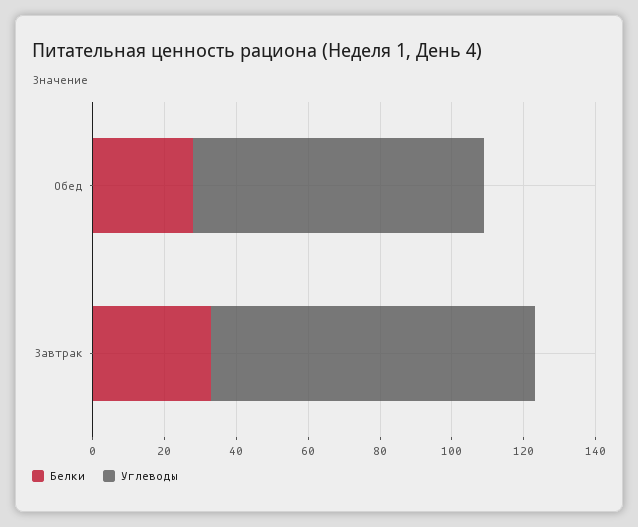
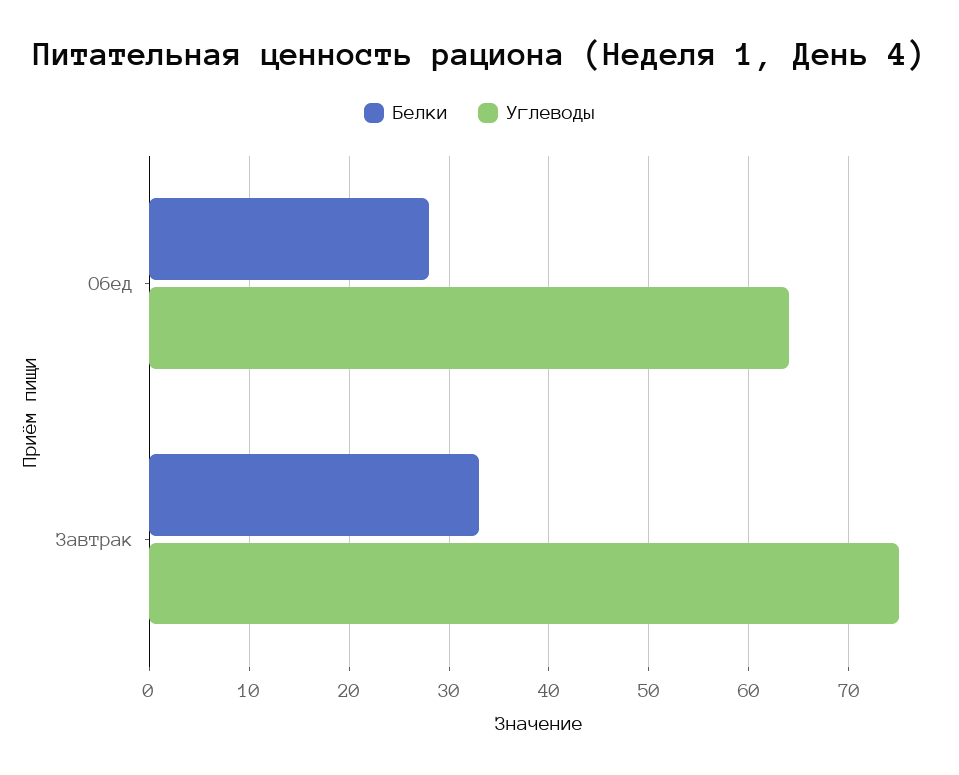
Углеводы, Обед: 80 -> 64
Углеводы, Завтрак: 90 -> 75

